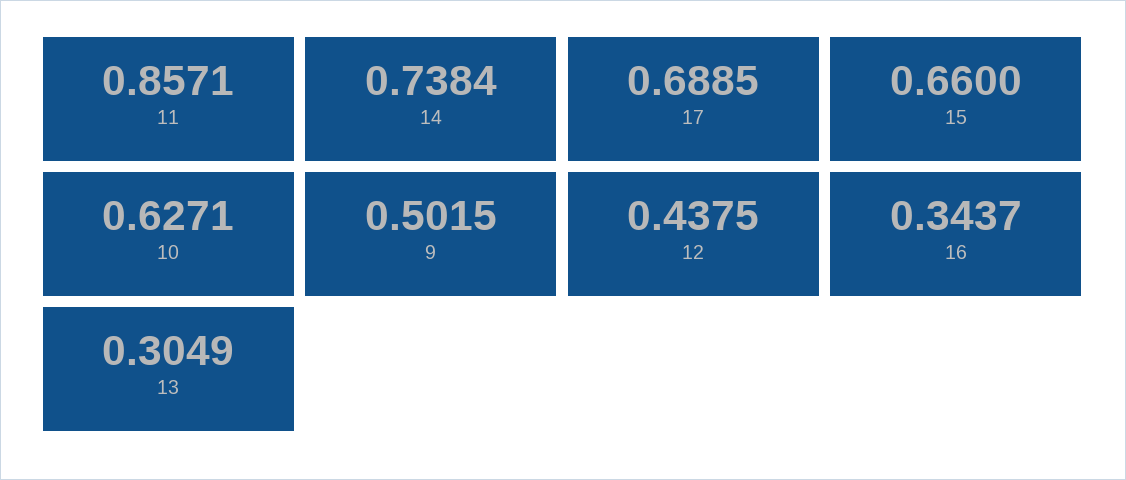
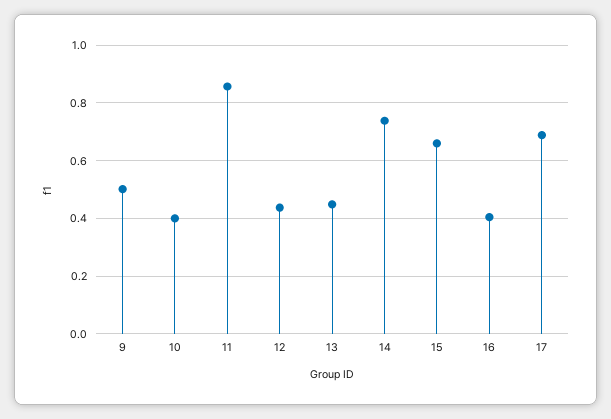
10: 0.6271 -> 0.4
16: 0.3437 -> 0.4
13: 0.3049 -> 0.45

